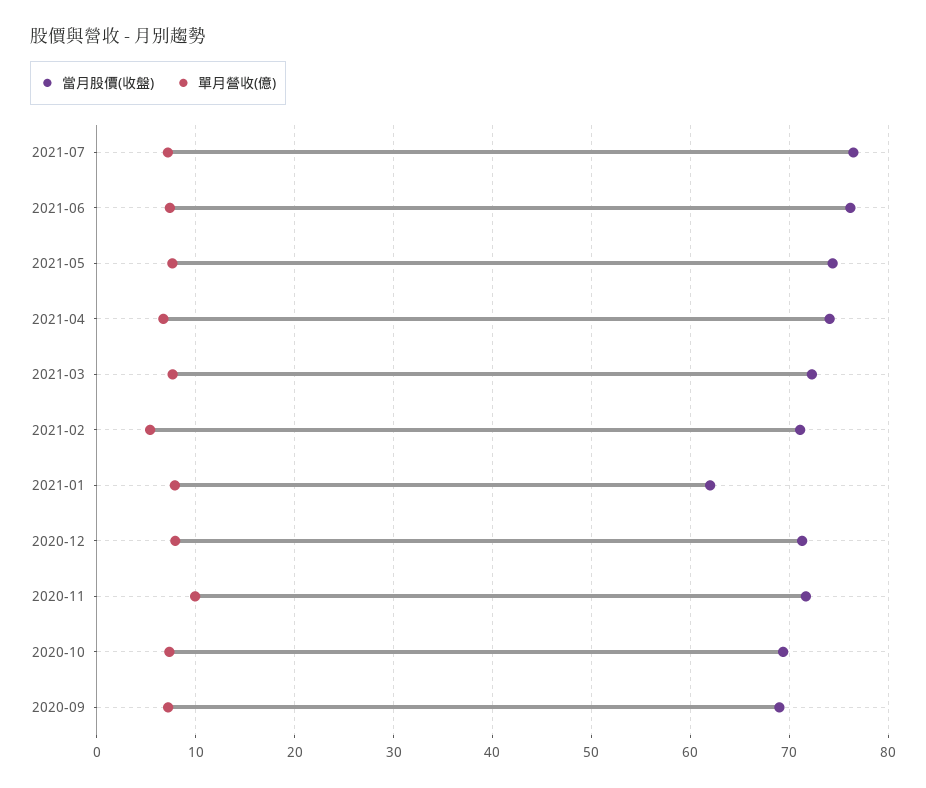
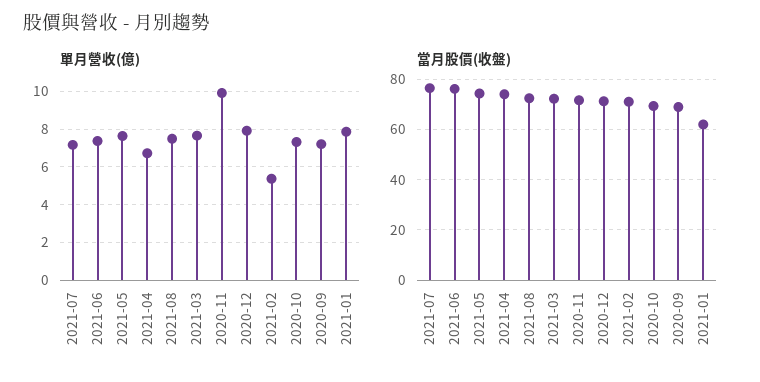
單月營收(億), 2021-08: none -> 7.5
當月股價(收盤), 2021-08: none -> 72.5

